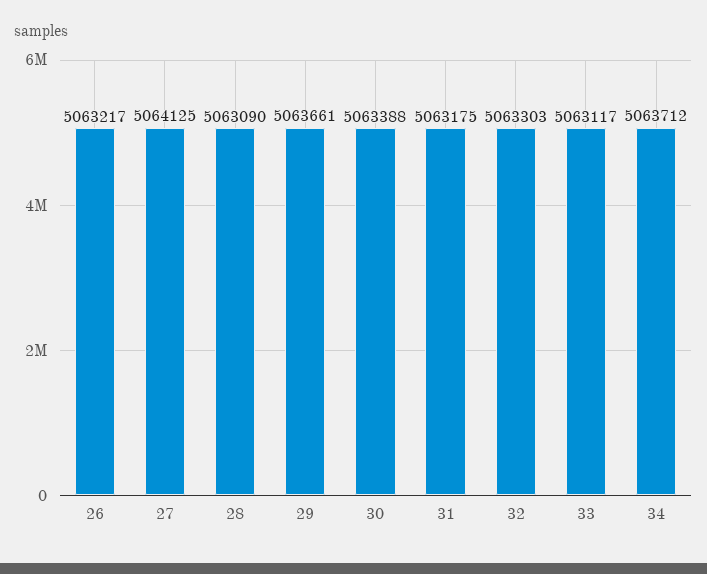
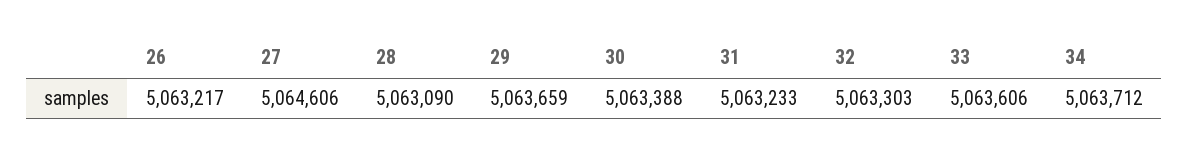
27: 5064125 -> 5064606
29: 5063661 -> 5063659
31: 5063175 -> 5063233
33: 5063117 -> 5063606

